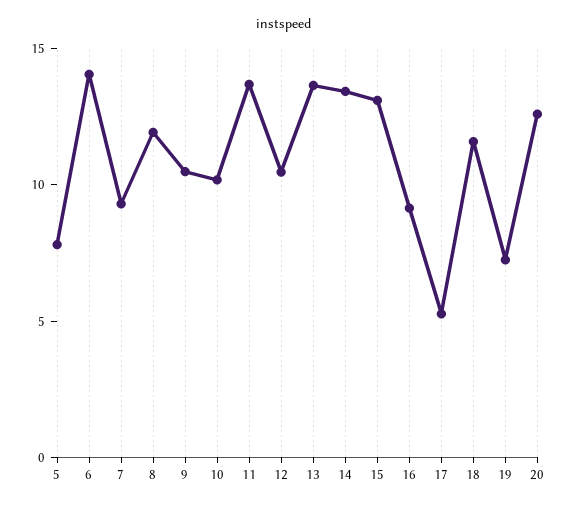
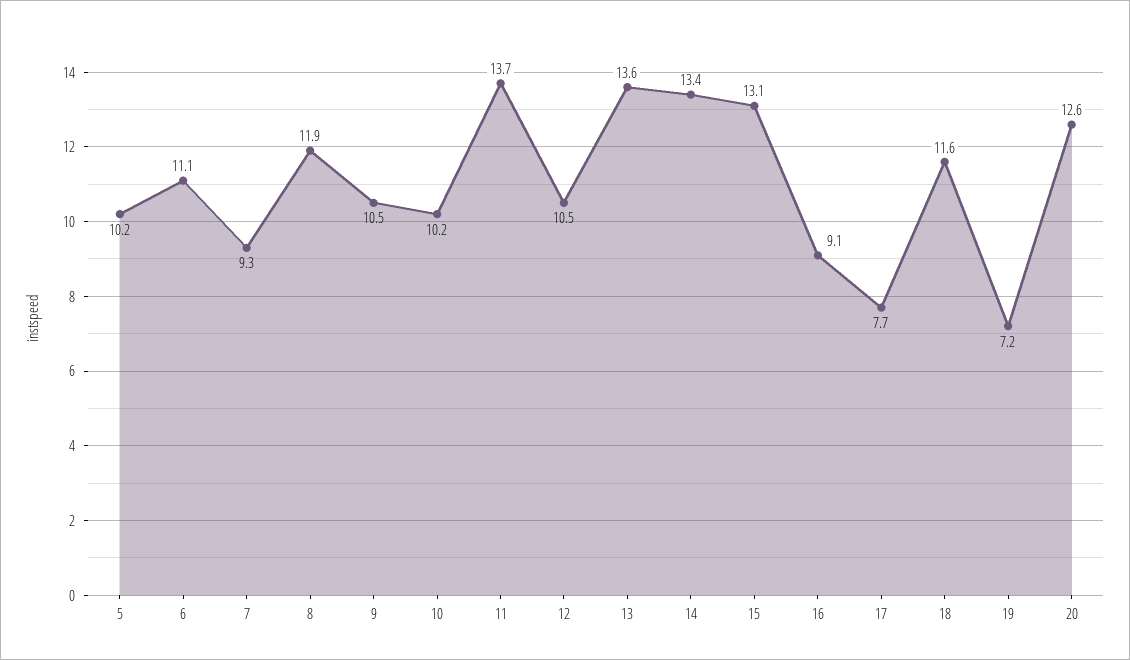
5: 8 -> 10.2
6: 14 -> 11.1
17: 5 -> 7.7

